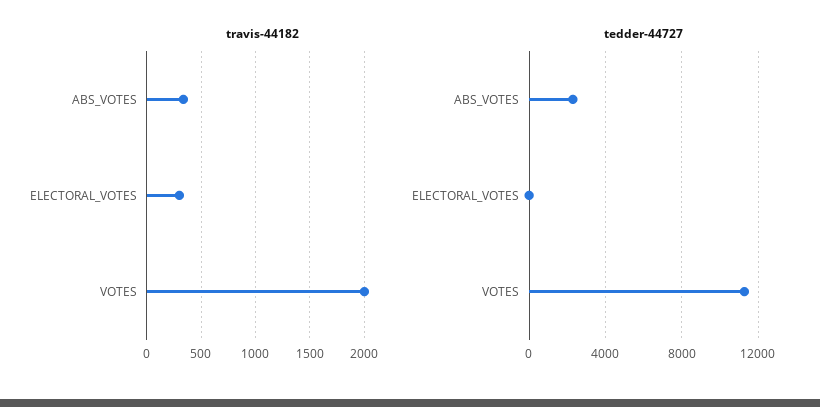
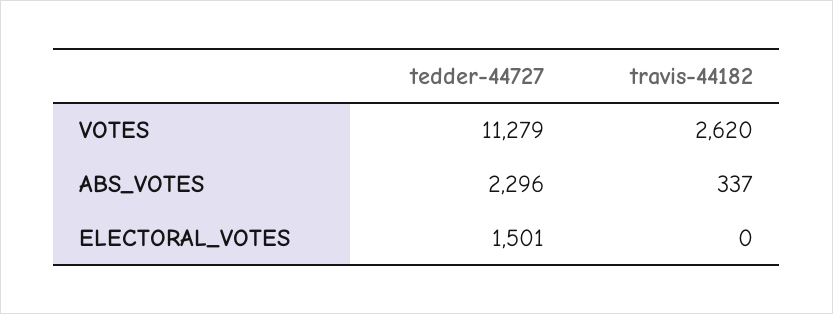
travis-44182, ELECTORAL_VOTES: 300 -> 0
travis-44182, VOTES: 2000 -> 2620
tedder-44727, ELECTORAL_VOTES: 0 -> 1501

